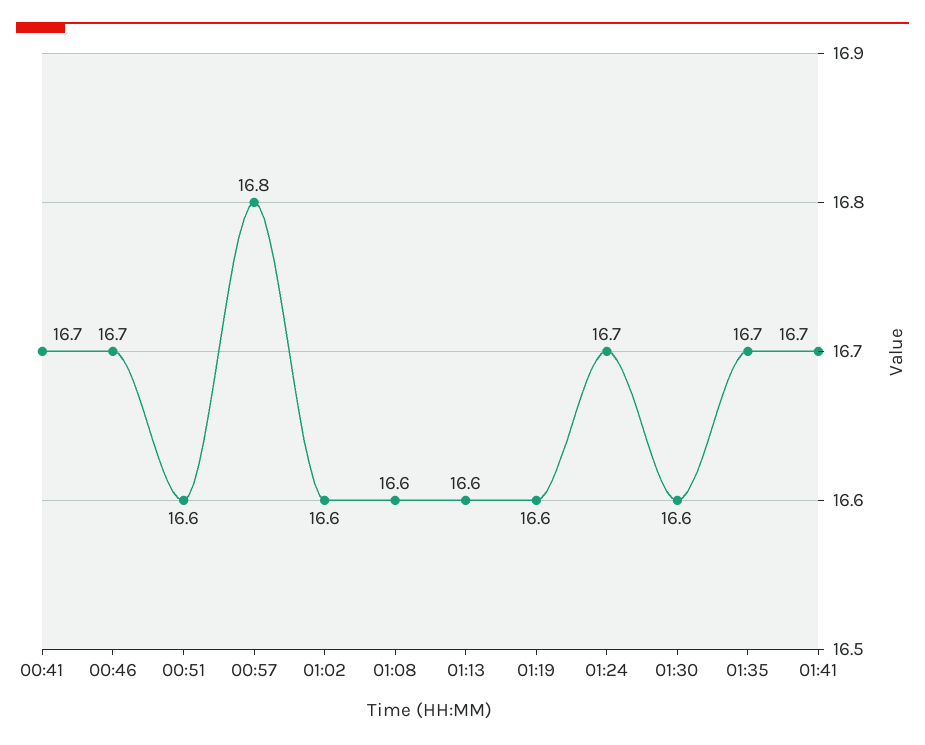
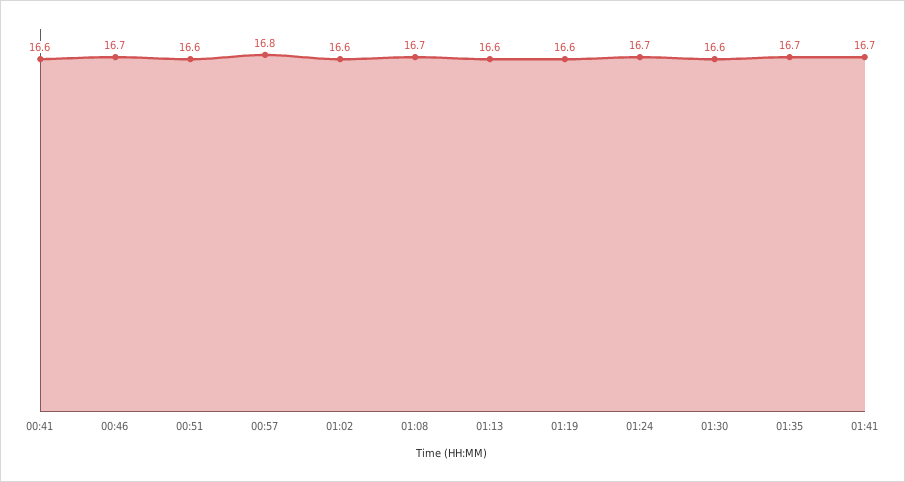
00:41: 16.7 -> 16.6
01:08: 16.6 -> 16.7

